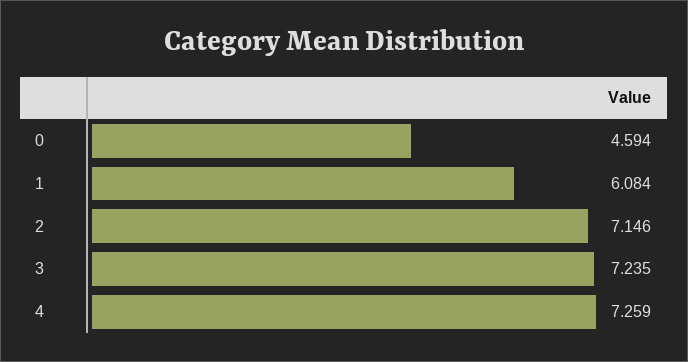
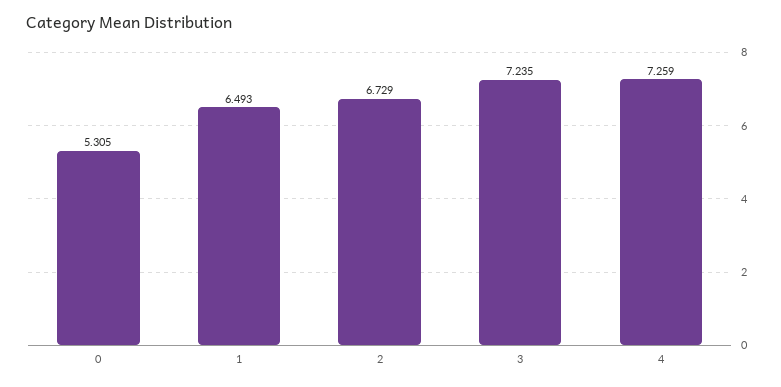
0: 4.594 -> 5.305
1: 6.084 -> 6.493
2: 7.146 -> 6.729

